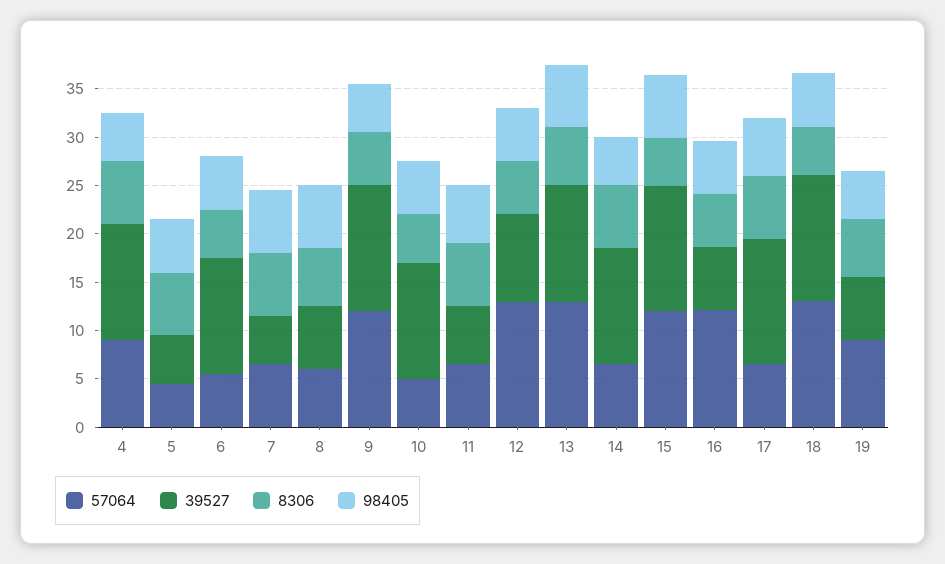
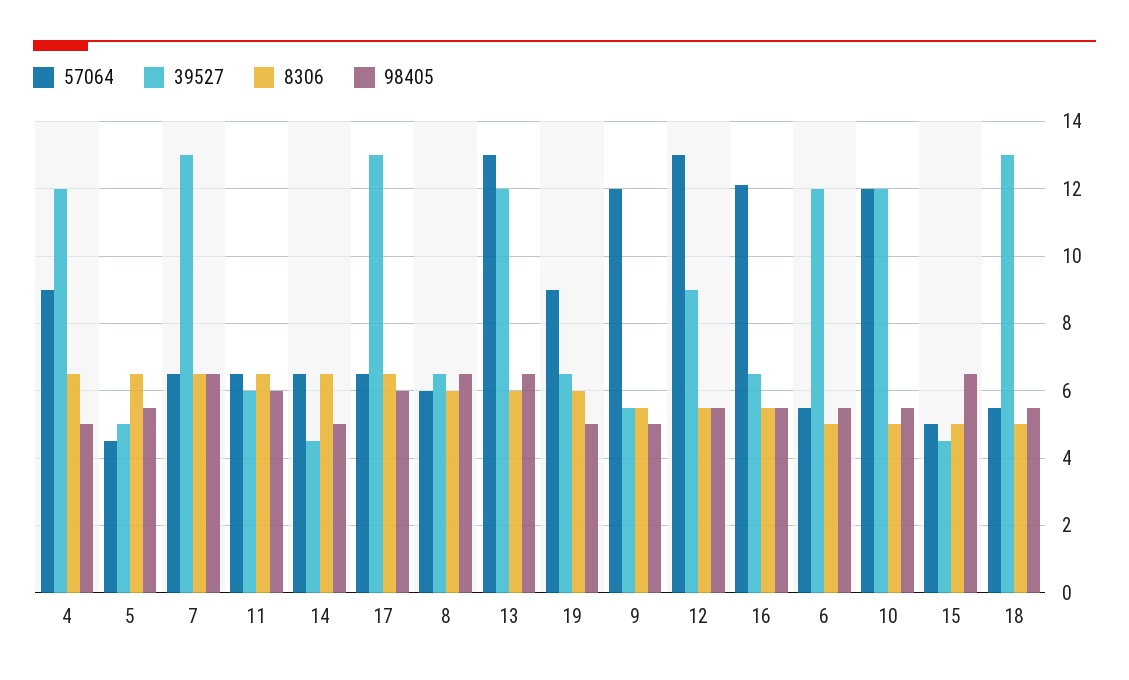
39527, 7: 5 -> 13
39527, 9: 13 -> 5.5
57064, 10: 5 -> 12
39527, 14: 12 -> 4.5
57064, 15: 12 -> 5
39527, 15: 13 -> 4.5
57064, 18: 13 -> 5.5

